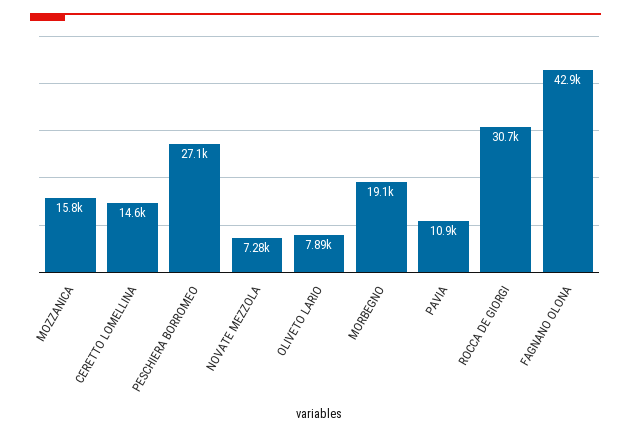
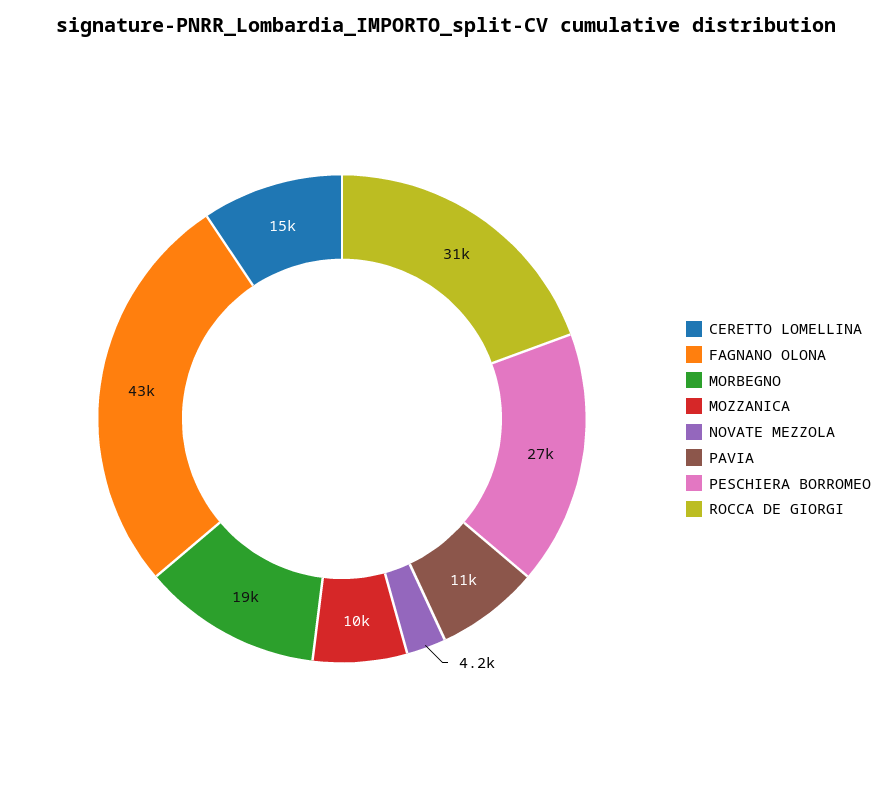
MOZZANICA: 15800 -> 10000
NOVATE MEZZOLA: 7280 -> 4200
OLIVETO LARIO: 7890 -> none

